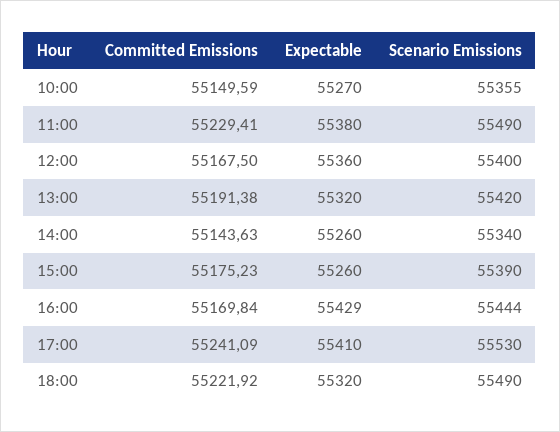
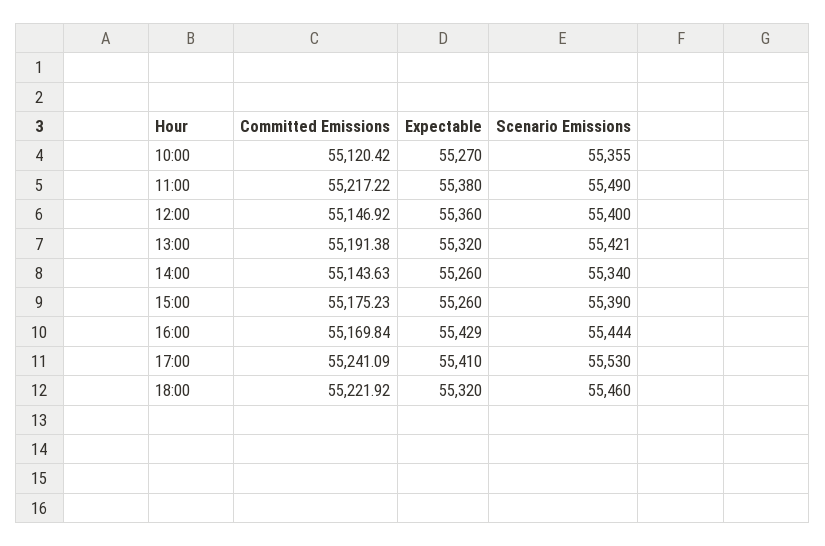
Committed Emissions, 10:00: 55149.59 -> 55120.42
Committed Emissions, 11:00: 55229.41 -> 55217.22
Committed Emissions, 12:00: 55167.5 -> 55146.92
Scenario Emissions, 13:00: 55420 -> 55421
Scenario Emissions, 18:00: 55490 -> 55460

